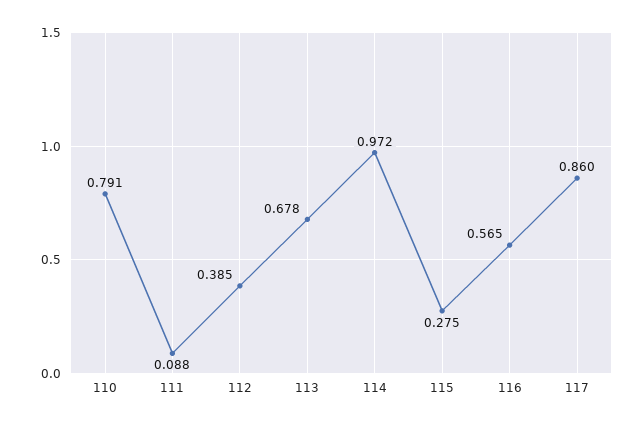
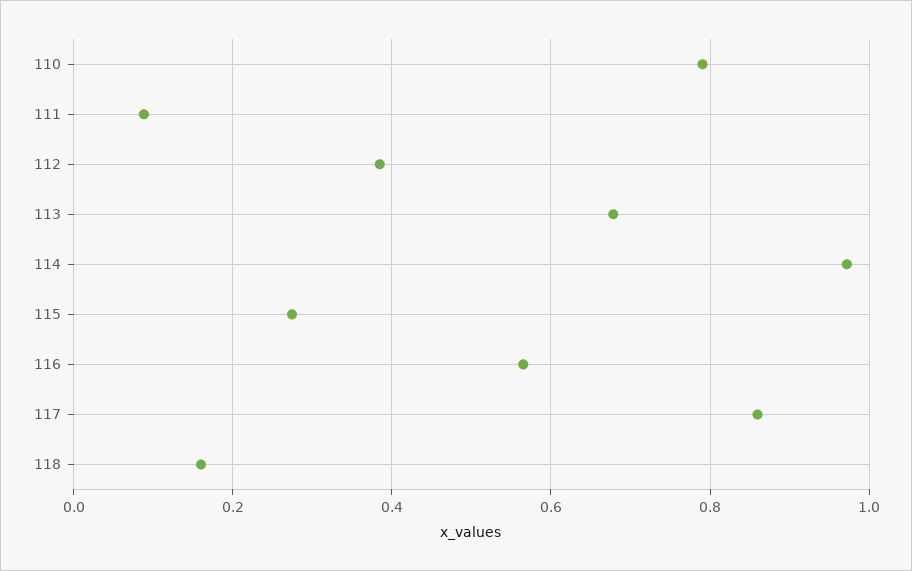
118: none -> 0.16

